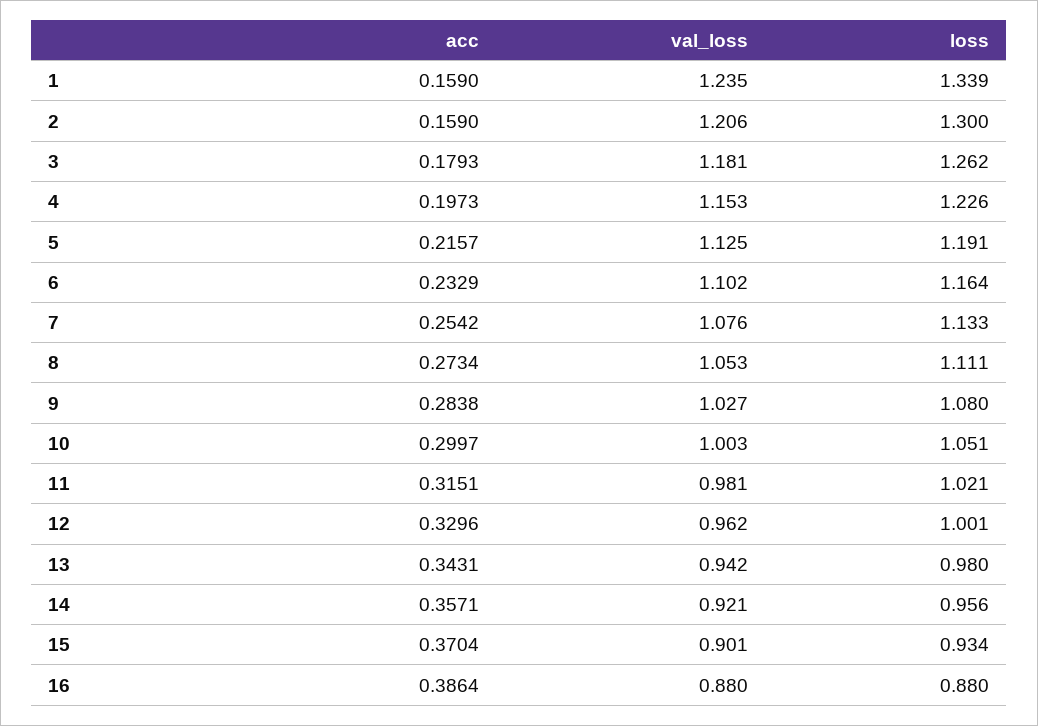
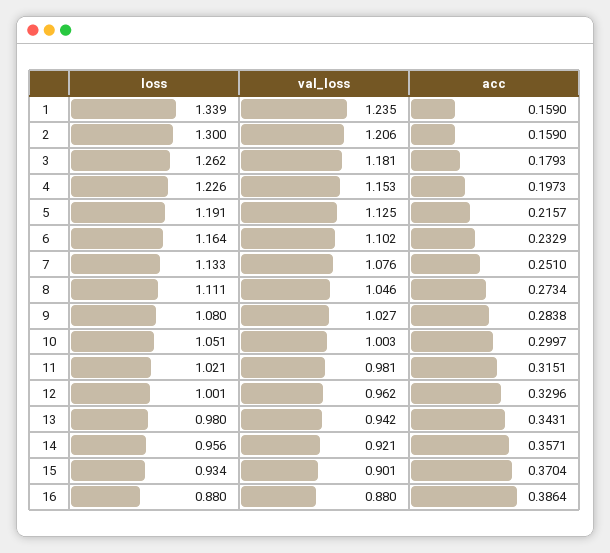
acc, 7: 0.2542 -> 0.251
val_loss, 8: 1.053 -> 1.046

